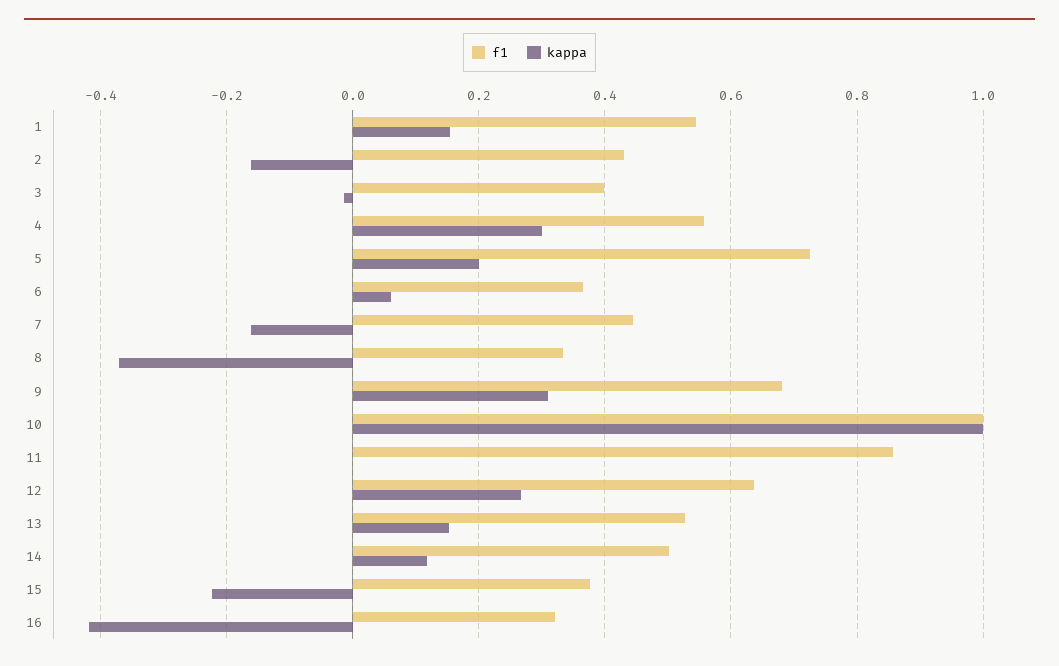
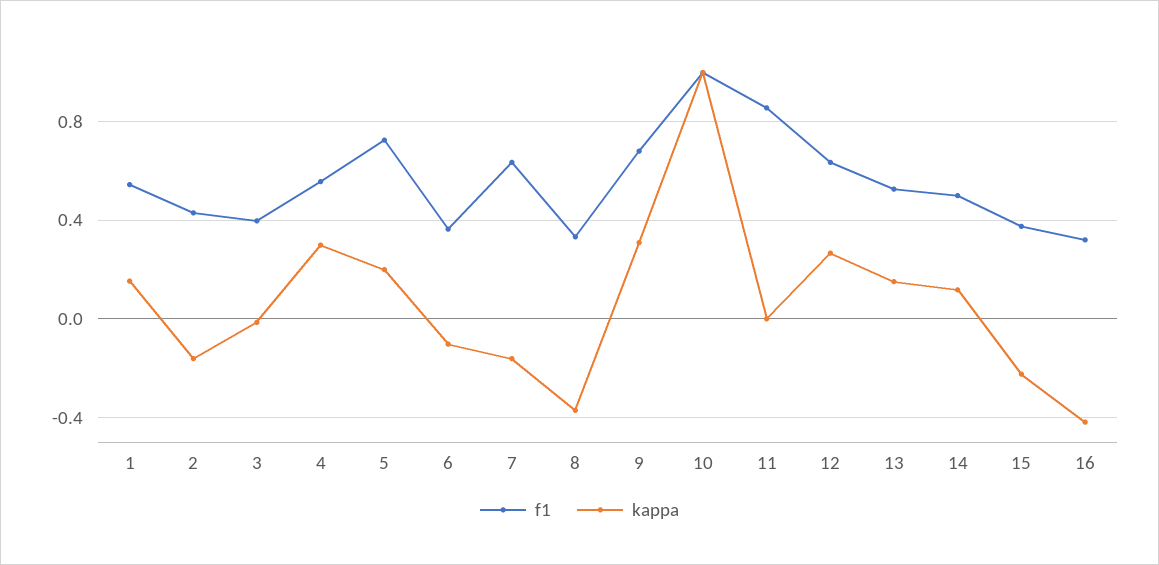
kappa, 6: 0.06 -> -0.1
f1, 7: 0.44 -> 0.65

